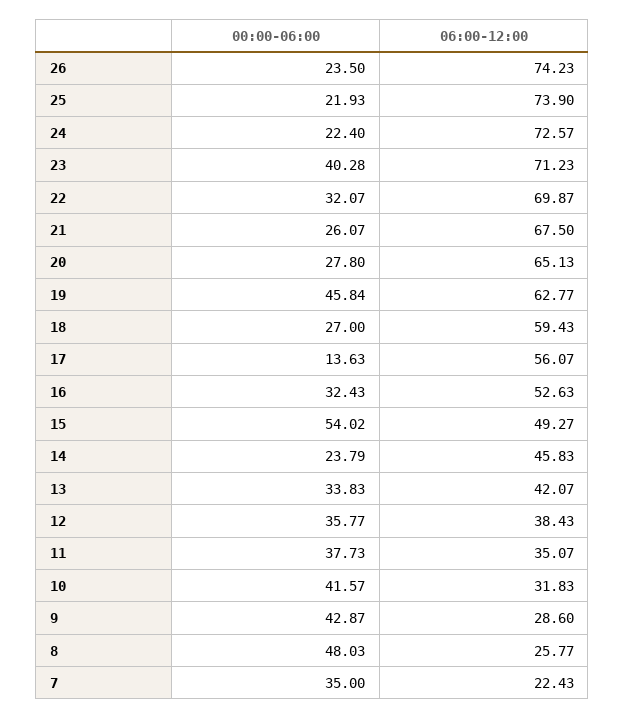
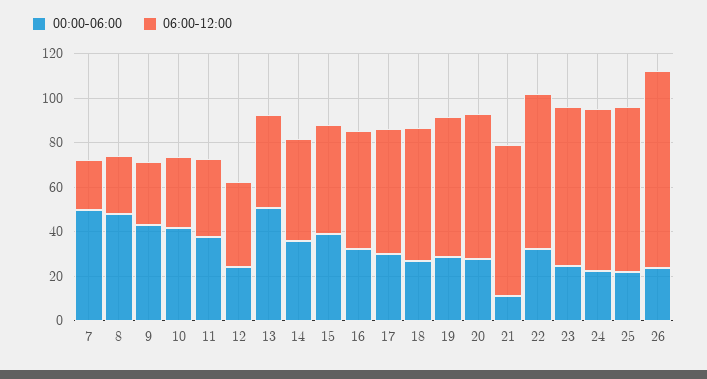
06:00-12:00, 26: 74.23 -> 90
00:00-06:00, 23: 40.28 -> 25
00:00-06:00, 21: 26.07 -> 10
00:00-06:00, 19: 45.84 -> 30
00:00-06:00, 17: 13.63 -> 30
00:00-06:00, 15: 54.02 -> 40
00:00-06:00, 14: 23.79 -> 35
00:00-06:00, 13: 33.83 -> 50
00:00-06:00, 12: 35.77 -> 25
00:00-06:00, 7: 35 -> 50

